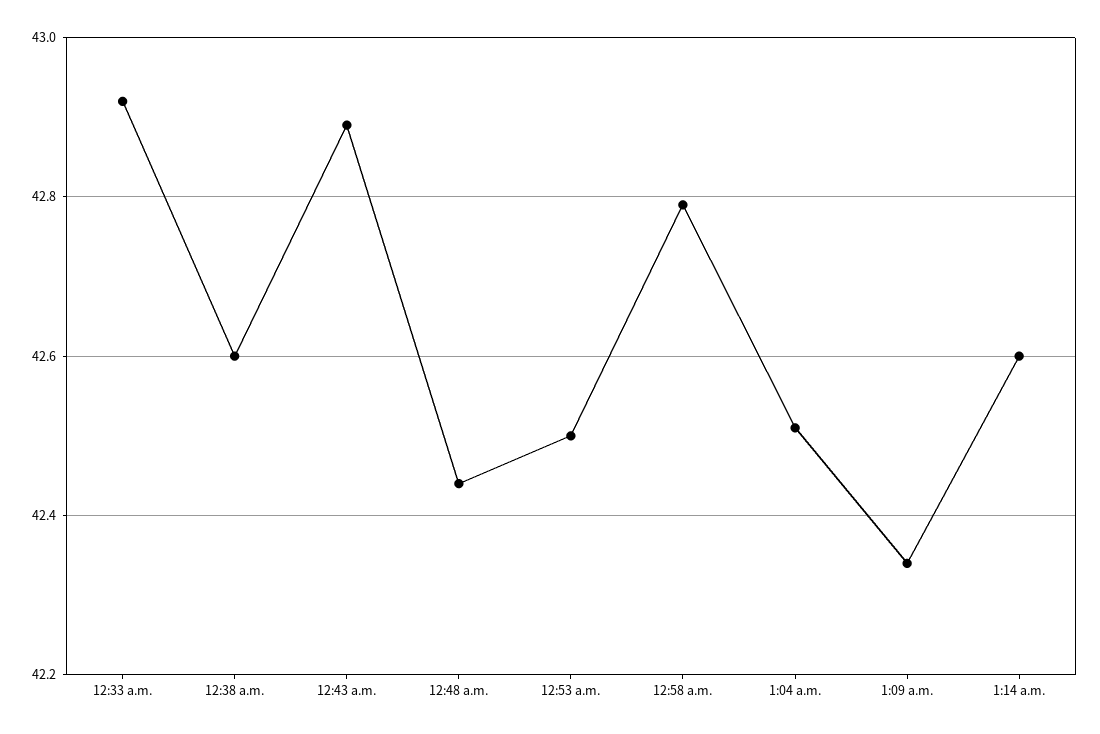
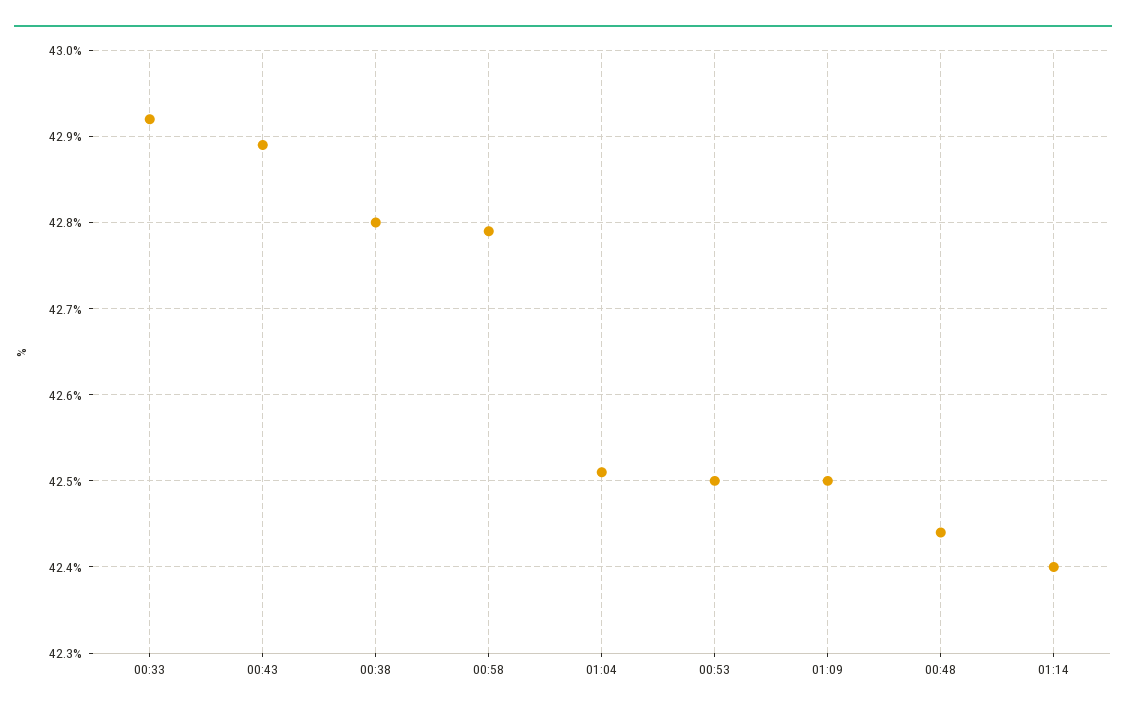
12:38 a.m.: 42.6 -> 42.8
1:09 a.m.: 42.35 -> 42.5
1:14 a.m.: 42.6 -> 42.4

